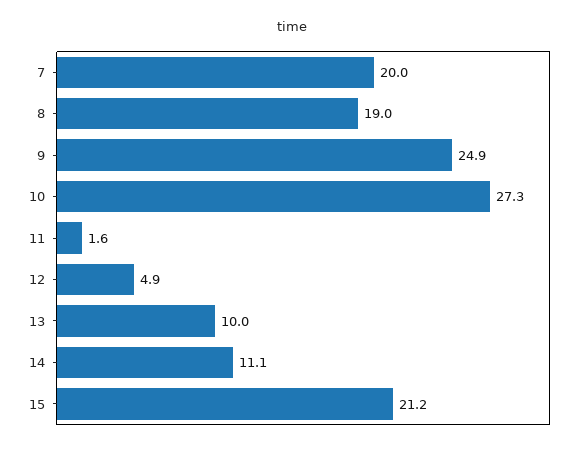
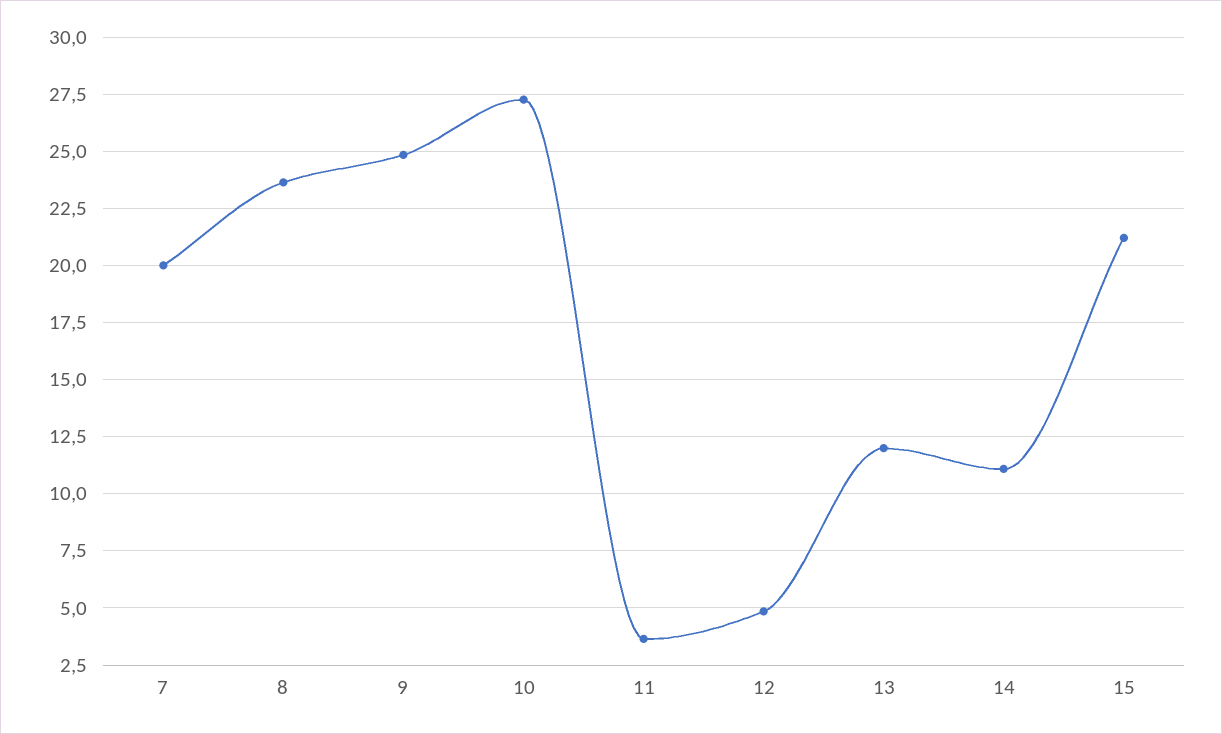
8: 19 -> 23.5
11: 1.6 -> 3.5
13: 10 -> 12

